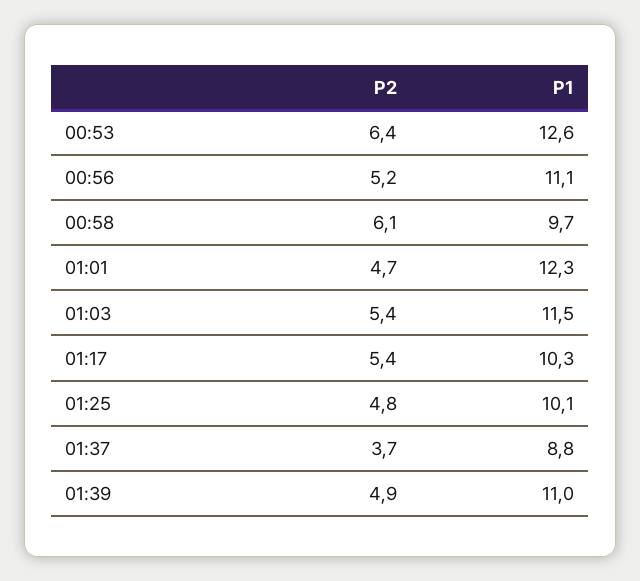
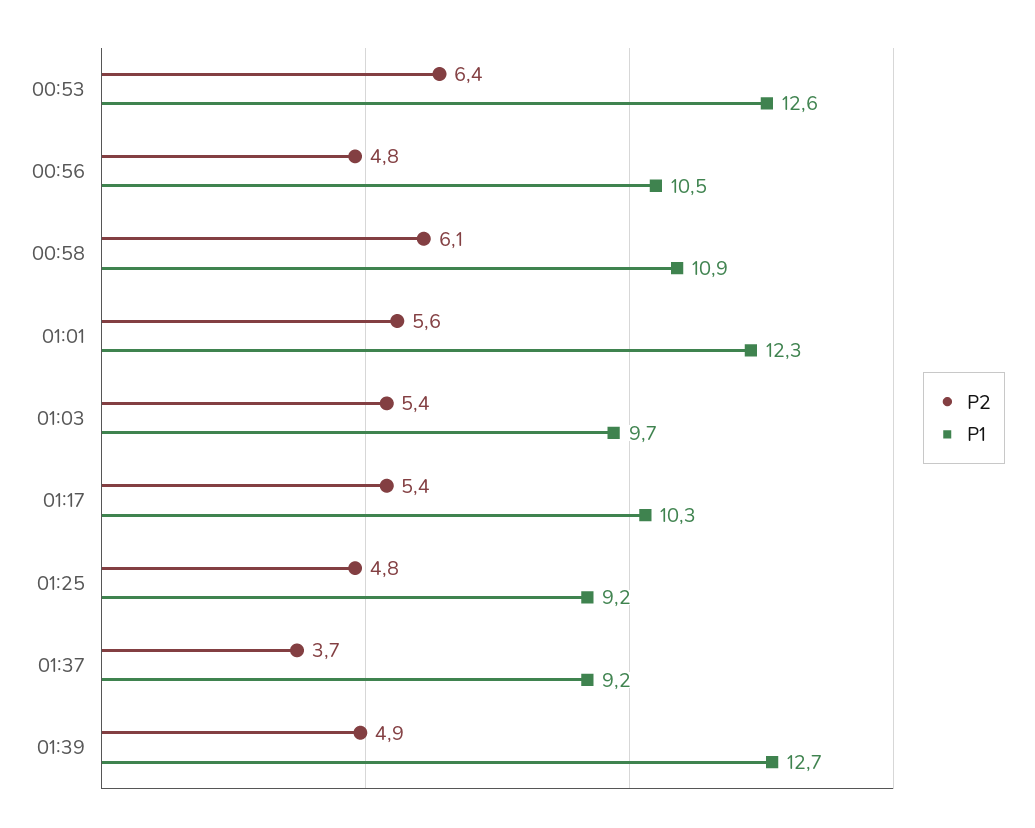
P2, 00:56: 5.2 -> 4.8
P1, 00:56: 11.1 -> 10.5
P1, 00:58: 9.7 -> 10.9
P2, 01:01: 4.7 -> 5.6
P1, 01:03: 11.5 -> 9.7
P1, 01:25: 10.1 -> 9.2
P1, 01:37: 8.8 -> 9.2
P1, 01:39: 11 -> 12.7

